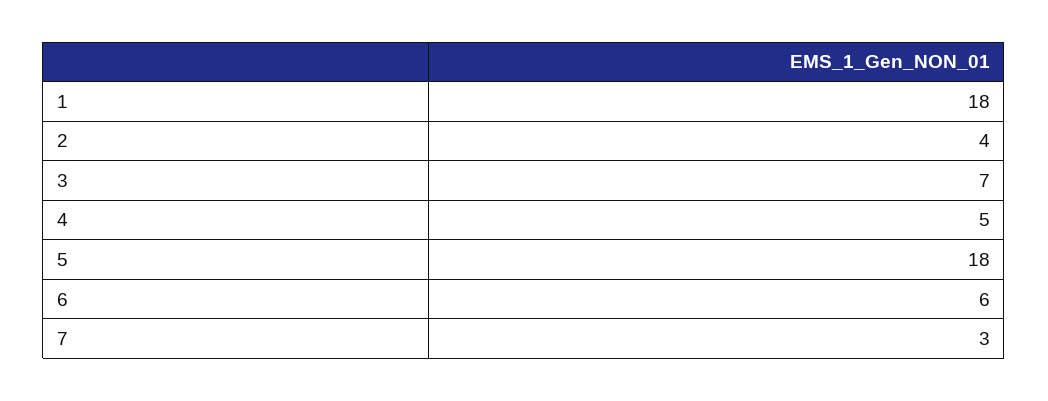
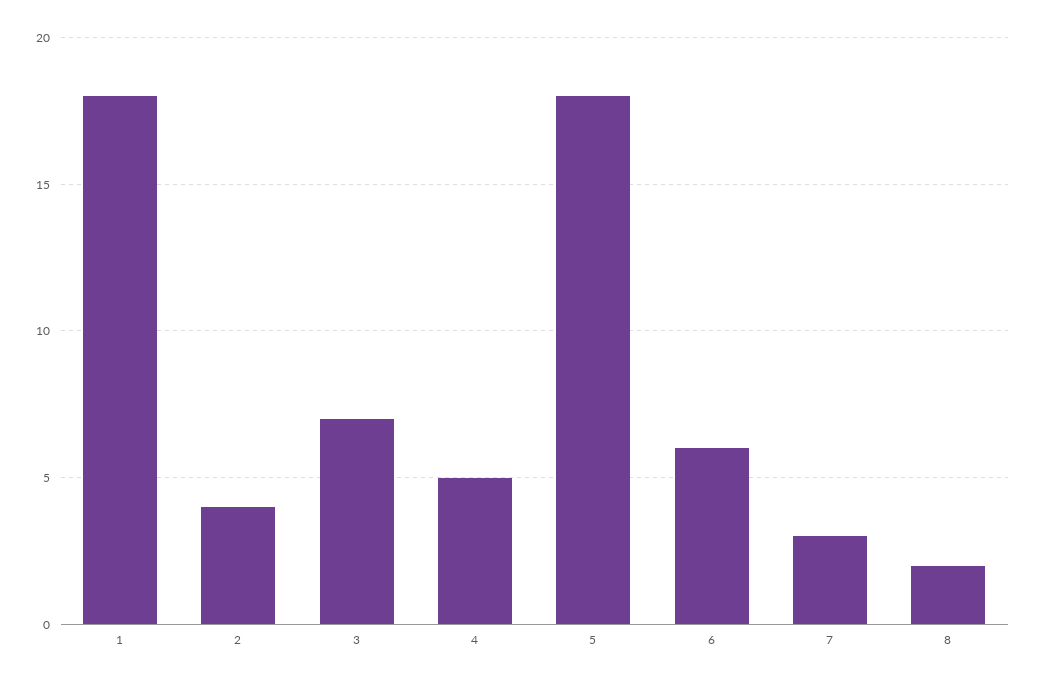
8: none -> 2

